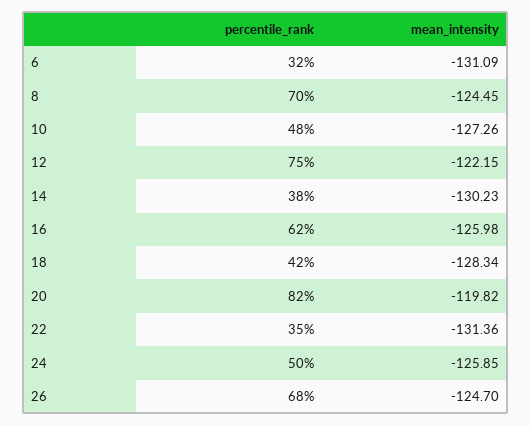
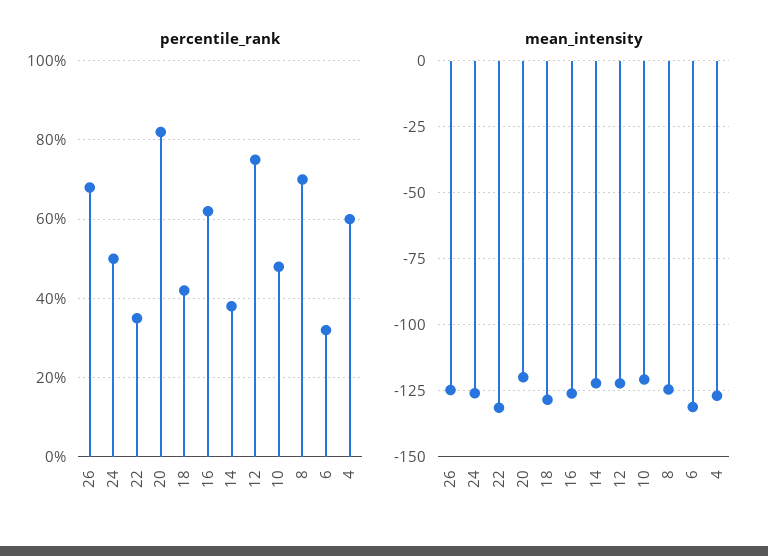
mean_intensity, 10: -127.26 -> -120
mean_intensity, 14: -130.23 -> -122.5
percentile_rank, 4: none -> 60
mean_intensity, 4: none -> -127.5

